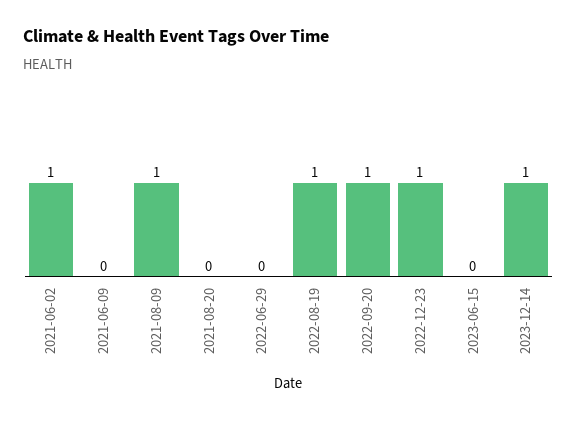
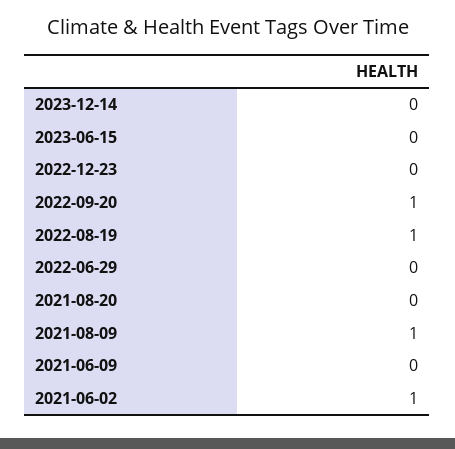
2022-12-23: 1 -> 0
2023-12-14: 1 -> 0

